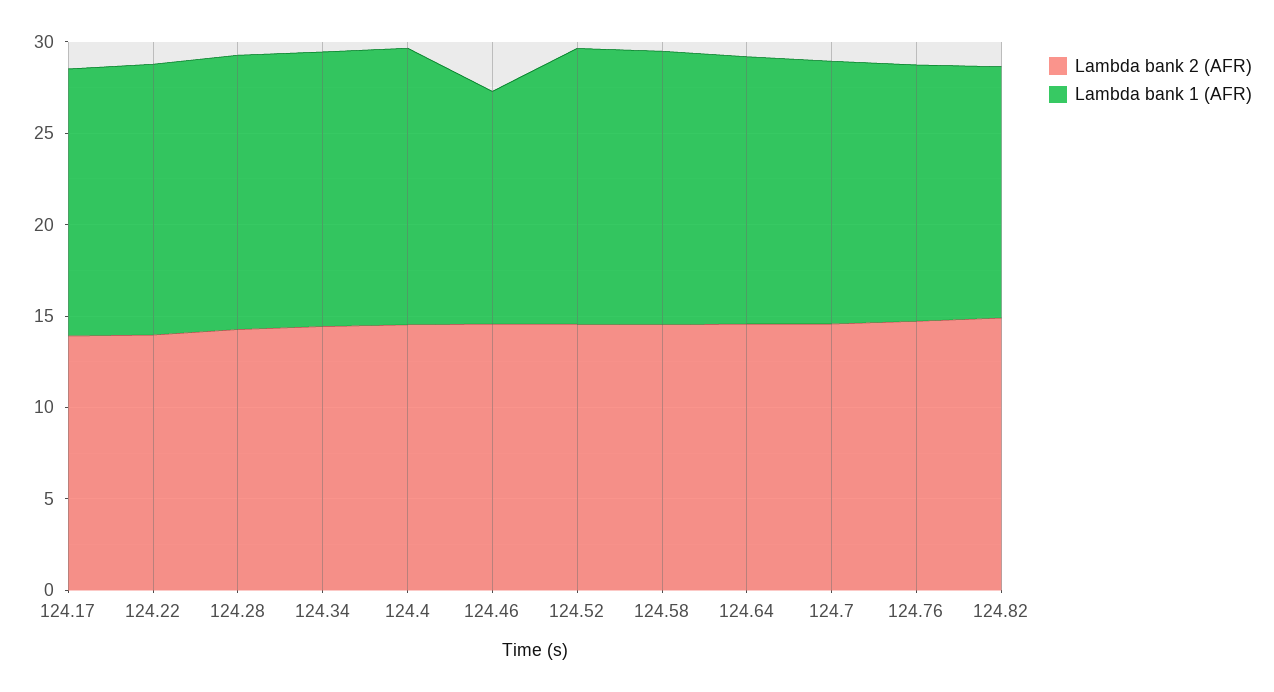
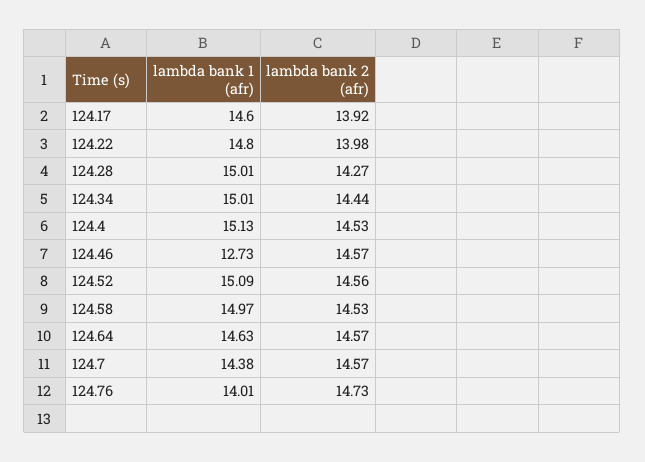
Lambda bank 2 (AFR), 124.82: 15 -> none
Lambda bank 1 (AFR), 124.82: 14 -> none

